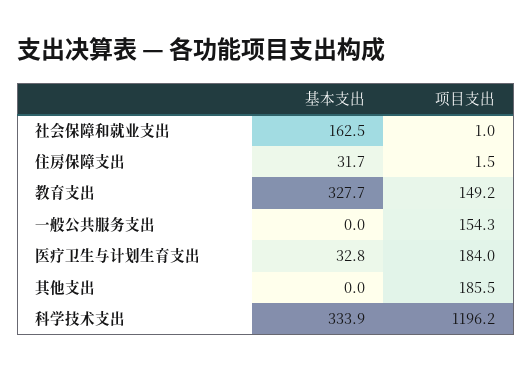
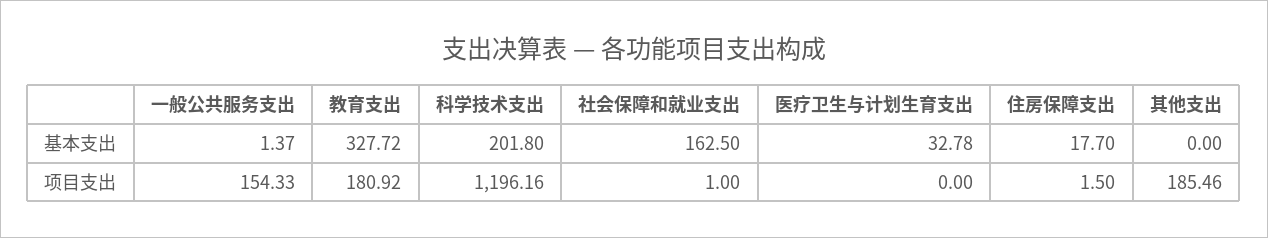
基本支出, 住房保障支出: 31.7 -> 17.7
项目支出, 教育支出: 149.2 -> 180.92
基本支出, 一般公共服务支出: 0 -> 1.37
项目支出, 医疗卫生与计划生育支出: 184 -> 0
基本支出, 科学技术支出: 333.9 -> 201.8

